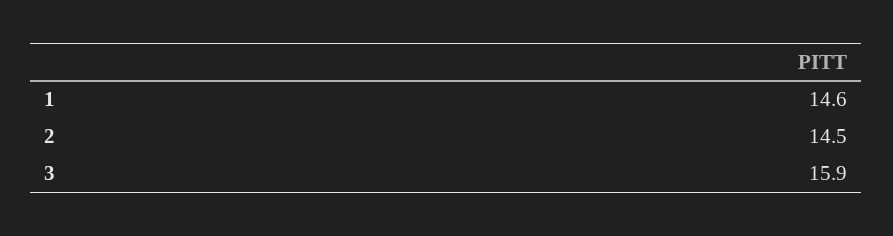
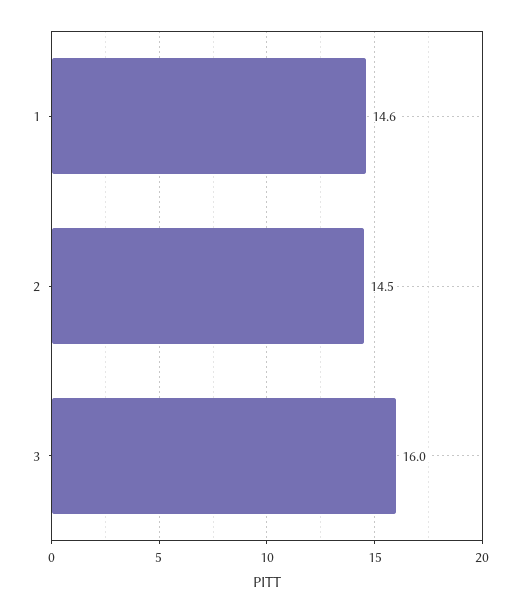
3: 15.9 -> 16

